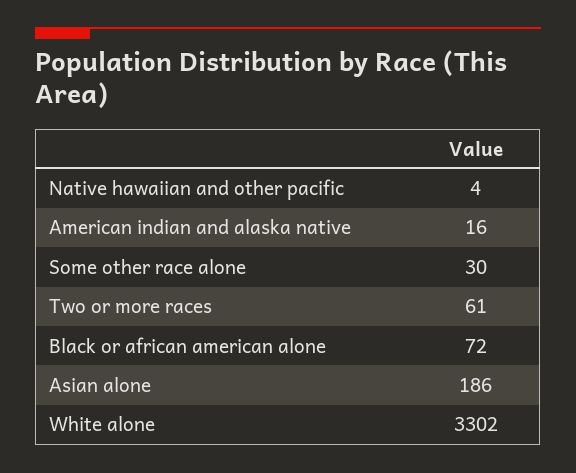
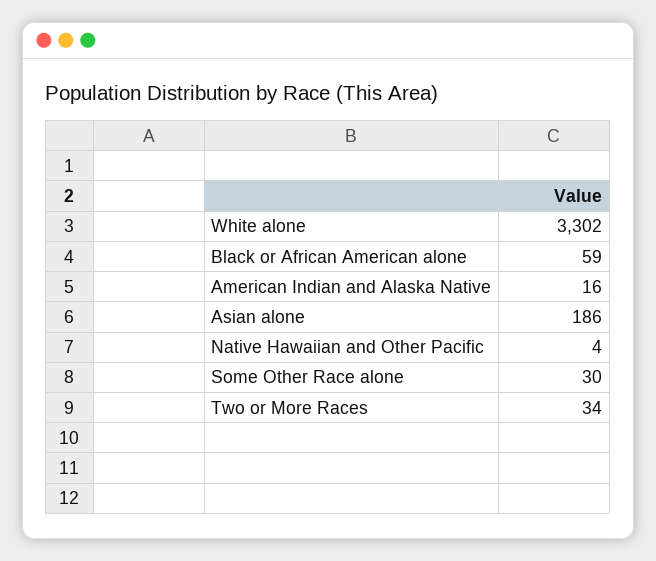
Two or more races: 61 -> 34
Black or african american alone: 72 -> 59

